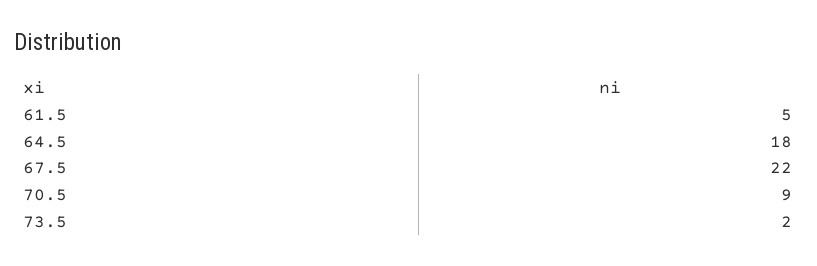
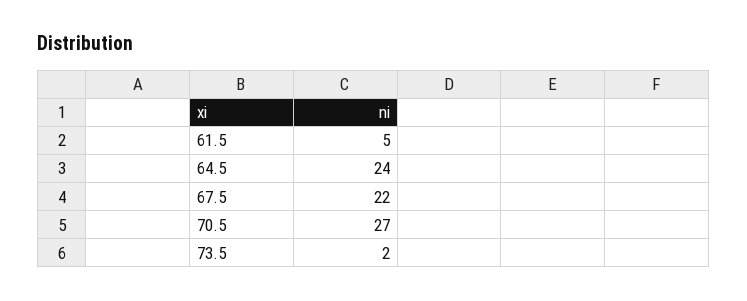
64.5: 18 -> 24
70.5: 9 -> 27

